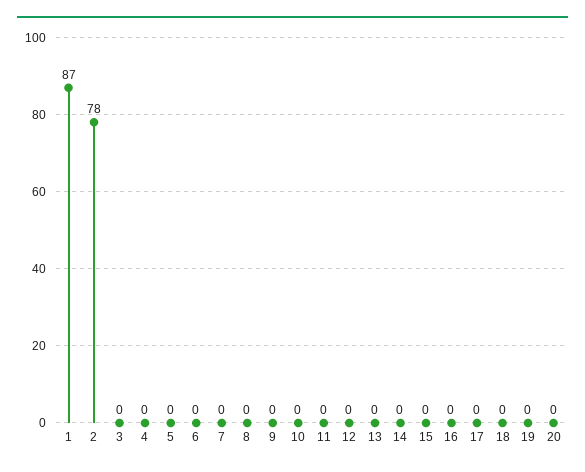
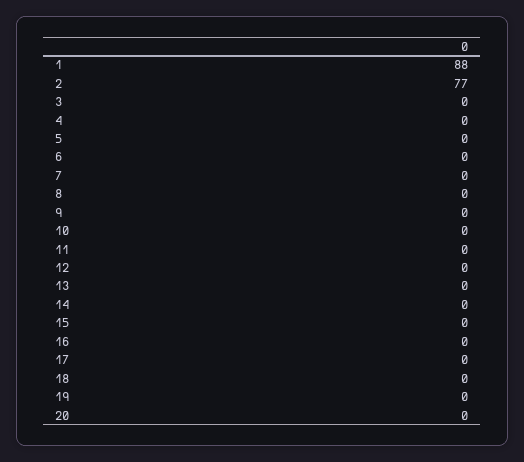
1: 87 -> 88
2: 78 -> 77

